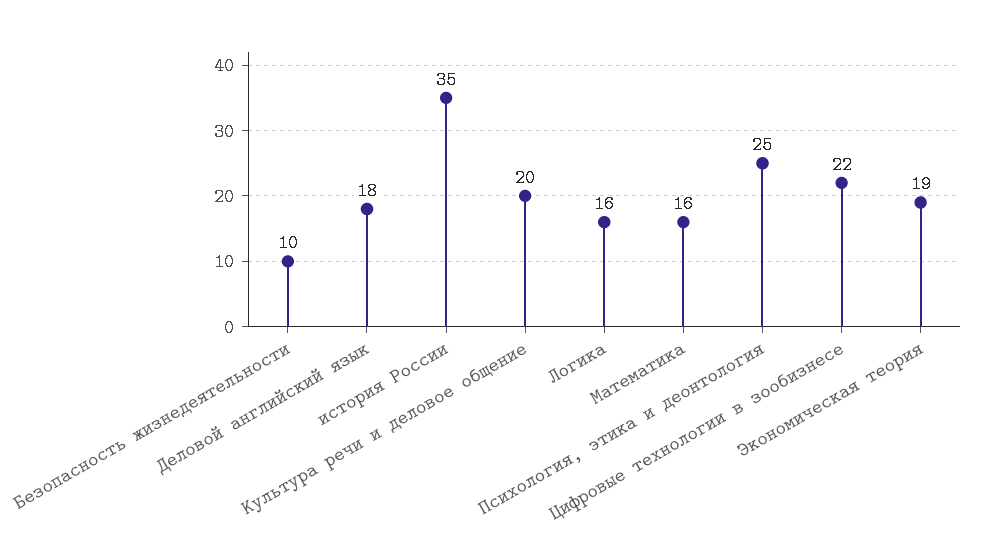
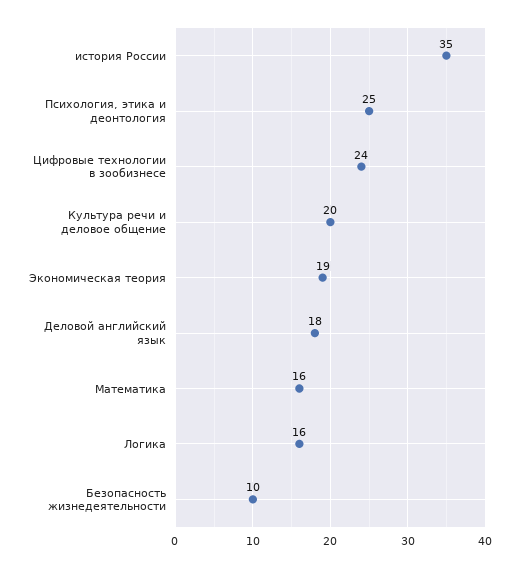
Цифровые технологии в зообизнесе: 22 -> 24

